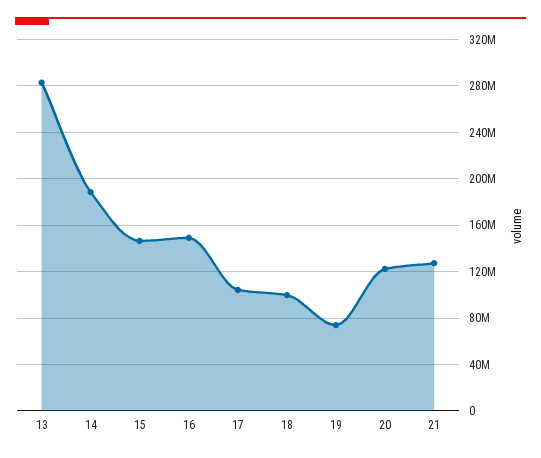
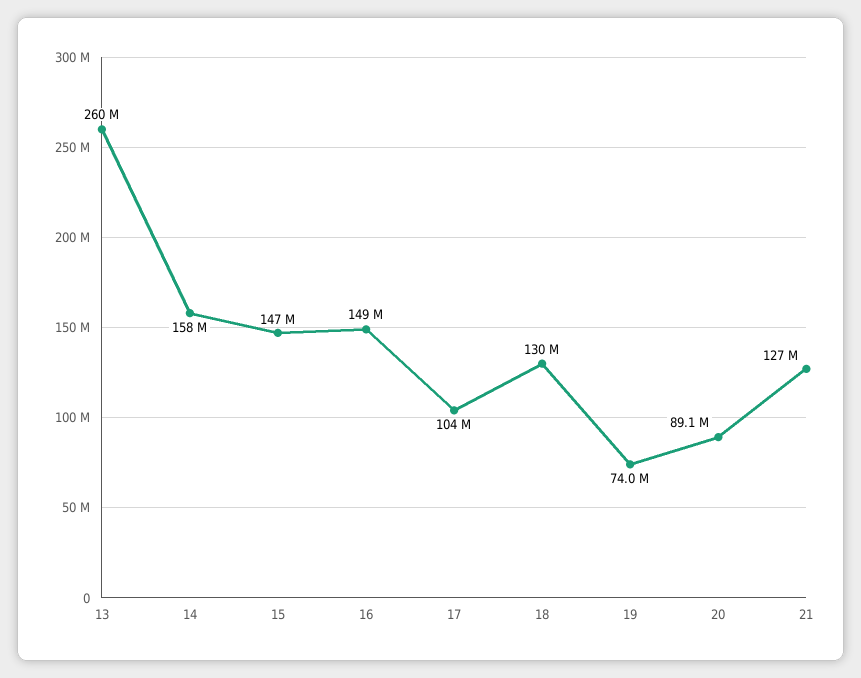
13: 280000000 -> 260000000
14: 190000000 -> 158000000
18: 100000000 -> 130000000
20: 120000000 -> 89100000

